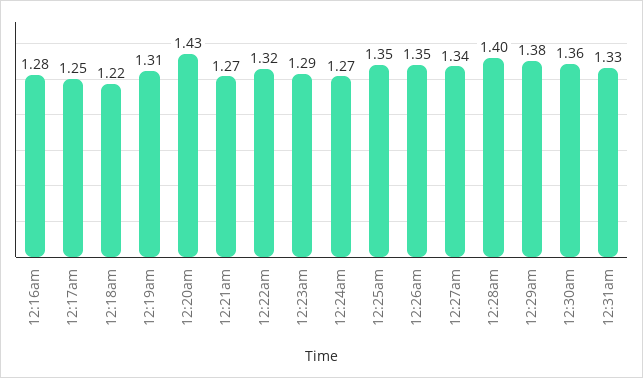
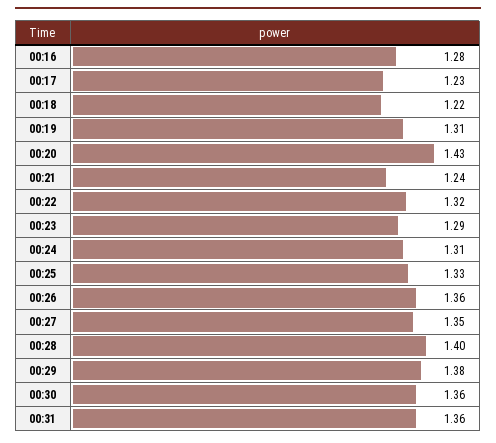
12:17am: 1.25 -> 1.23
12:21am: 1.27 -> 1.24
12:24am: 1.27 -> 1.31
12:25am: 1.35 -> 1.33
12:26am: 1.35 -> 1.36
12:27am: 1.34 -> 1.35
12:31am: 1.33 -> 1.36

